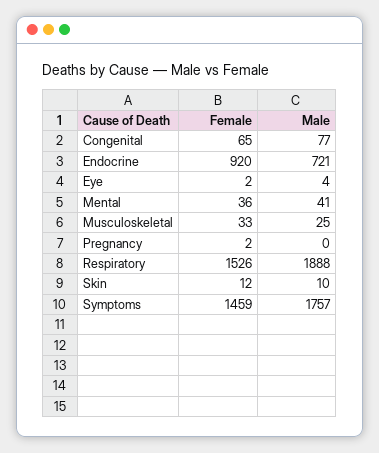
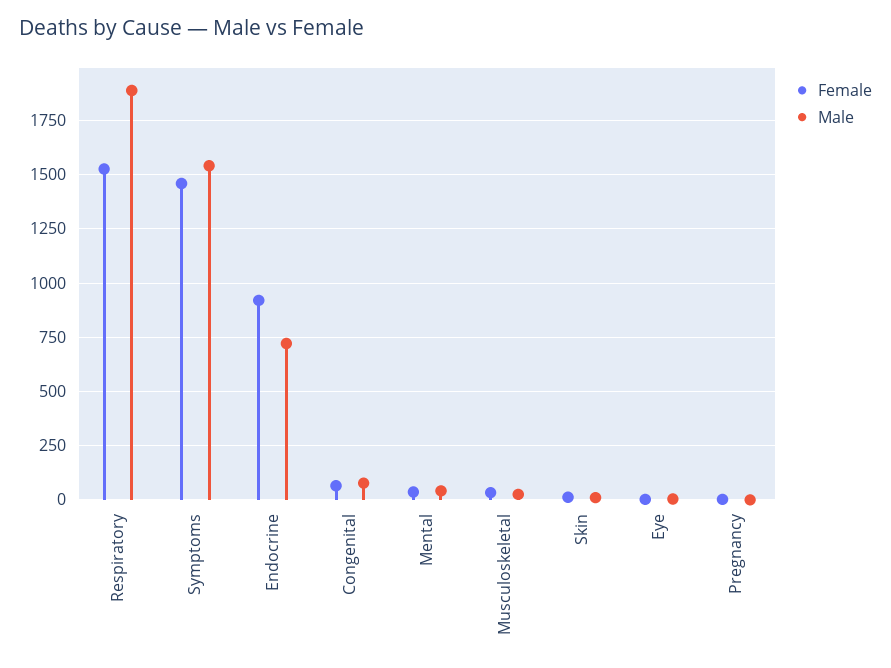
Male, Symptoms: 1757 -> 1550

